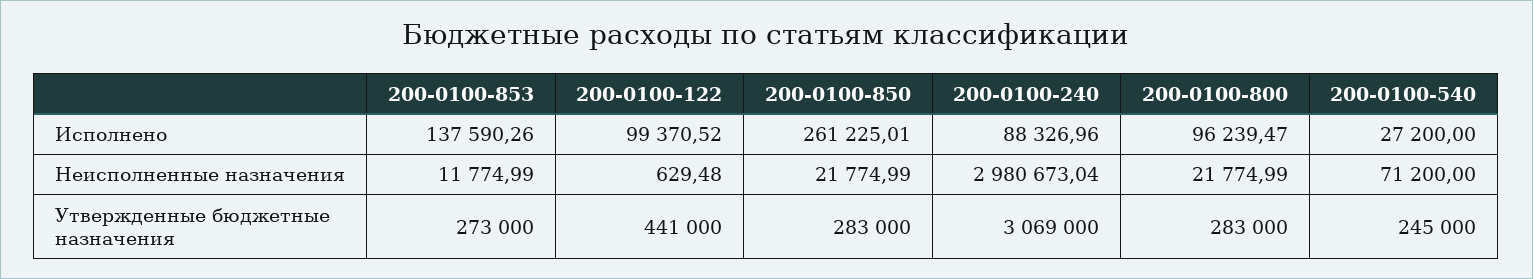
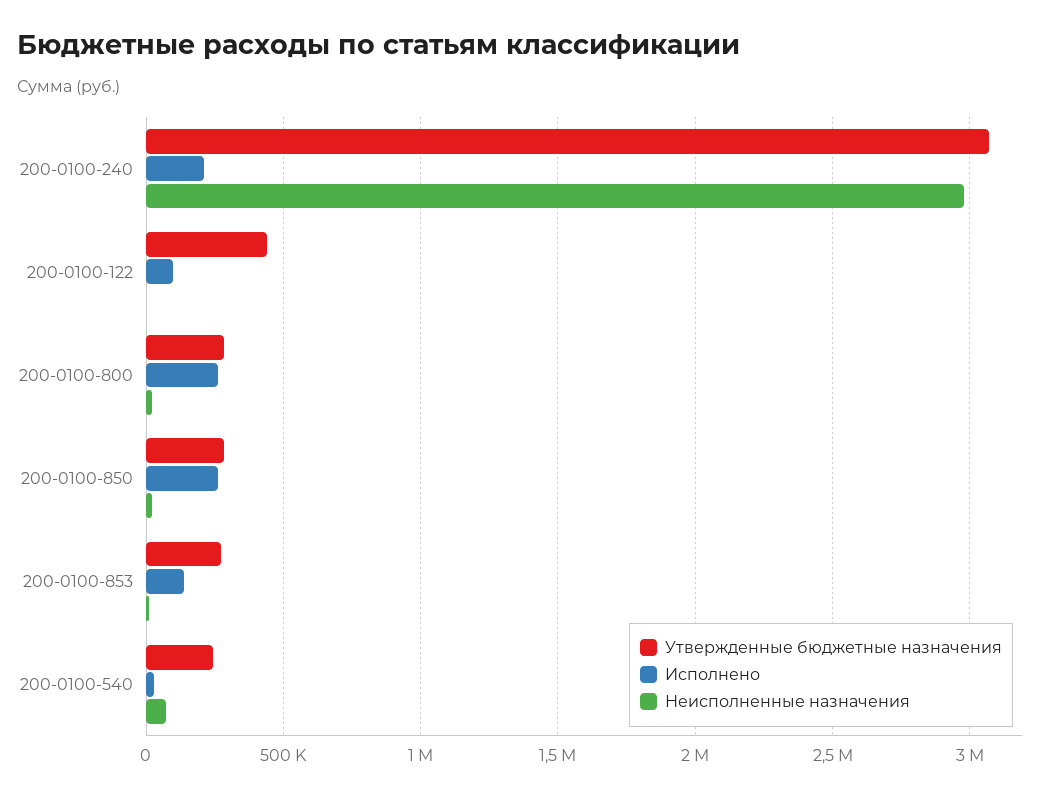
Исполнено, 200-0100-240: 88326.96 -> 200000
Исполнено, 200-0100-800: 96239.47 -> 250000

